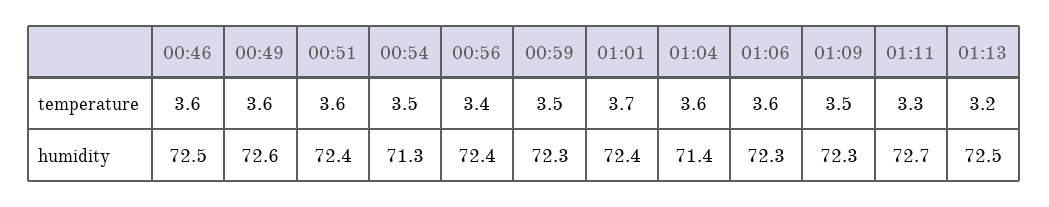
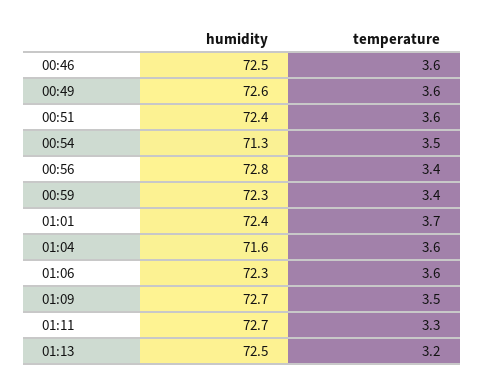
00:59, temperature: 3.5 -> 3.4
00:56, humidity: 72.4 -> 72.8
01:04, humidity: 71.4 -> 71.6
01:09, humidity: 72.3 -> 72.7

